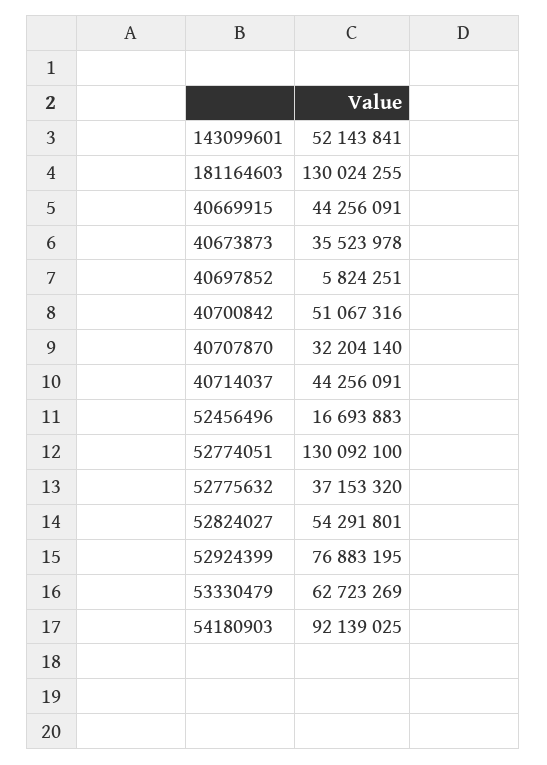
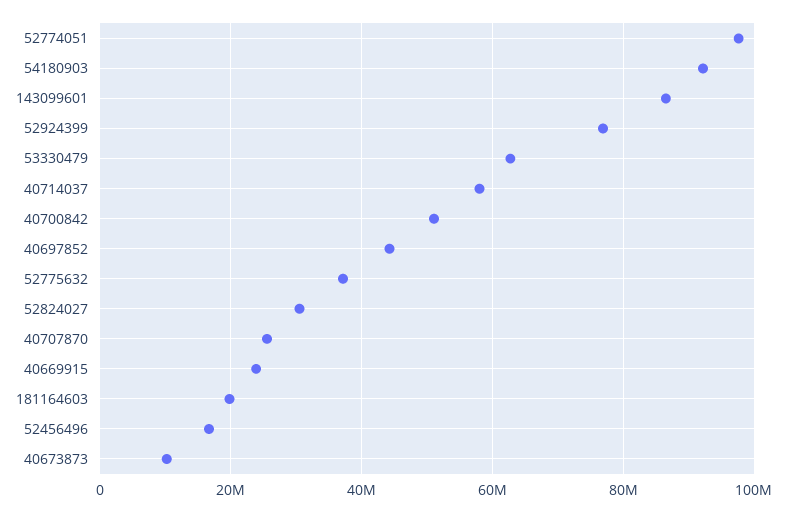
143099601: 52143841 -> 86000000
181164603: 130024255 -> 20000000
40669915: 44256091 -> 24000000
40673873: 35523978 -> 10000000
40697852: 5824251 -> 44000000
40707870: 32204140 -> 26000000
40714037: 44256091 -> 58000000
52774051: 130092100 -> 98000000
52824027: 54291801 -> 30000000

